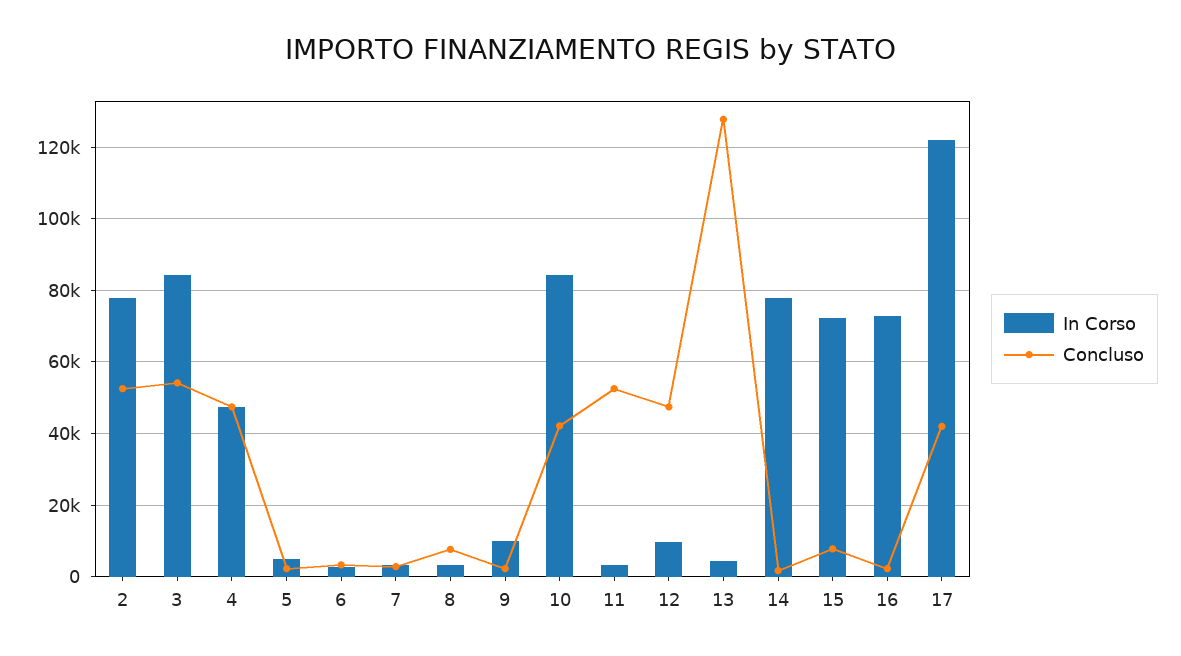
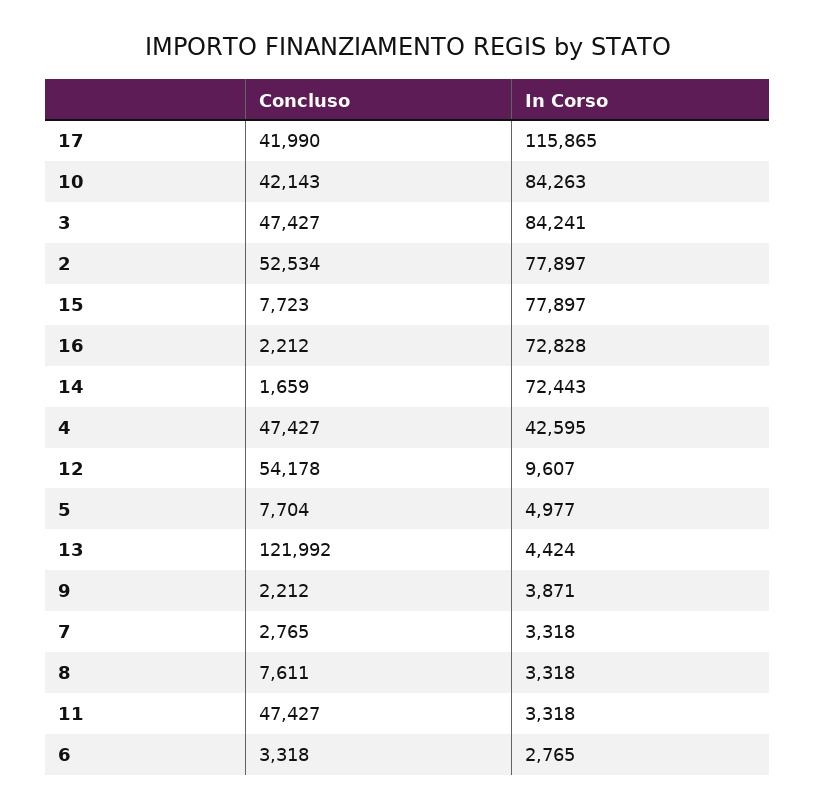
Concluso, 3: 54000 -> 47427
In Corso, 4: 48000 -> 42595
Concluso, 5: 2000 -> 7704
In Corso, 9: 10000 -> 3871
Concluso, 11: 52000 -> 47427
Concluso, 12: 48000 -> 54178
Concluso, 13: 128000 -> 121992
In Corso, 14: 78000 -> 72443
In Corso, 15: 72000 -> 77897
In Corso, 17: 122000 -> 115865

